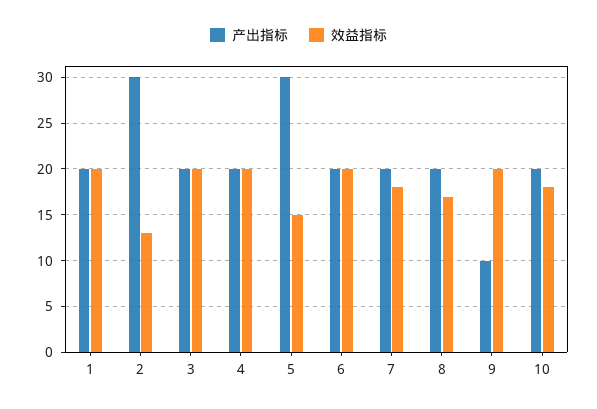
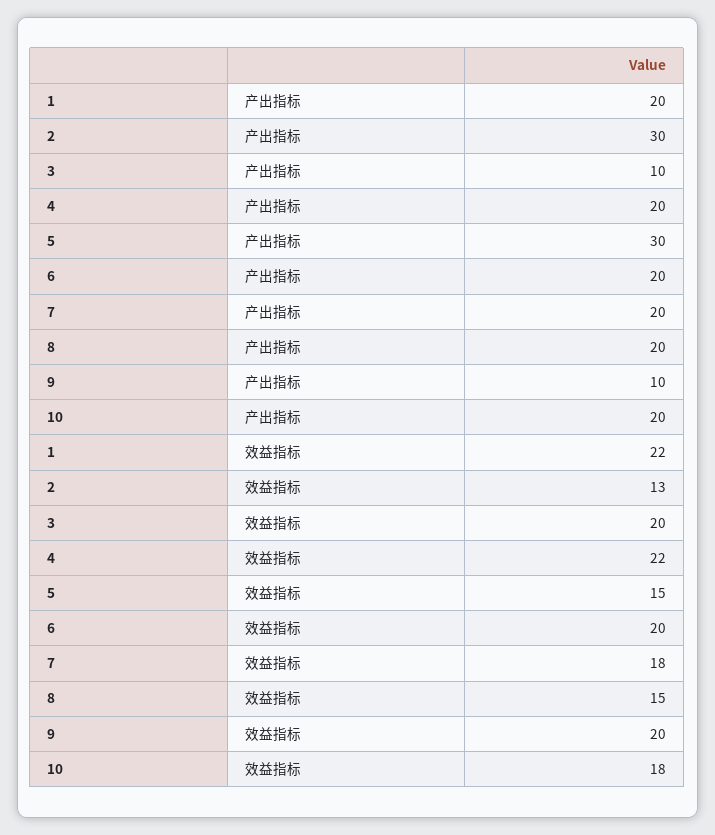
效益指标, 1: 20 -> 22
产出指标, 3: 20 -> 10
效益指标, 4: 20 -> 22
效益指标, 8: 17 -> 15

